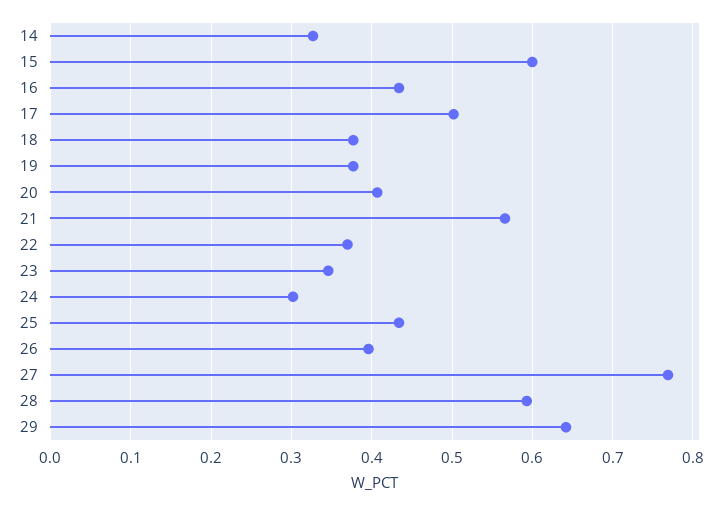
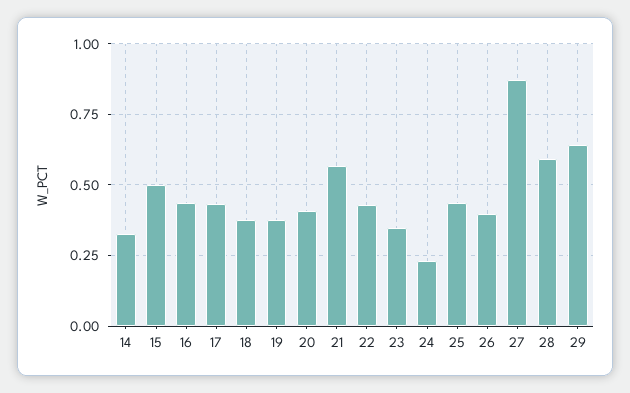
15: 0.6 -> 0.5
17: 0.5 -> 0.425
22: 0.37 -> 0.425
24: 0.3 -> 0.225
27: 0.77 -> 0.875

